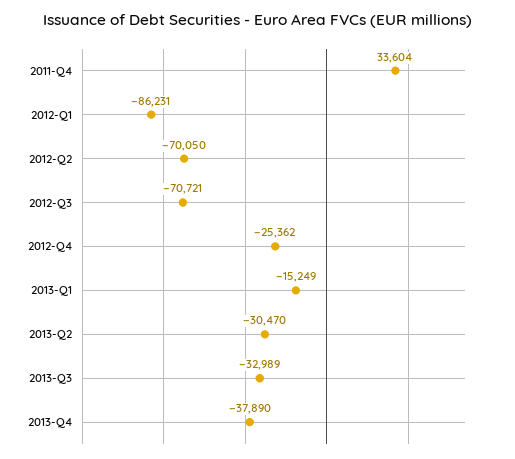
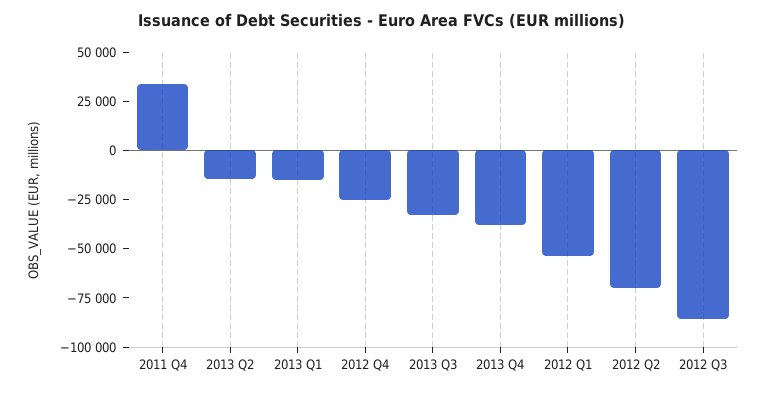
2012-Q1: -86231 -> -55000
2012-Q3: -70721 -> -85000
2013-Q2: -30470 -> -15000

